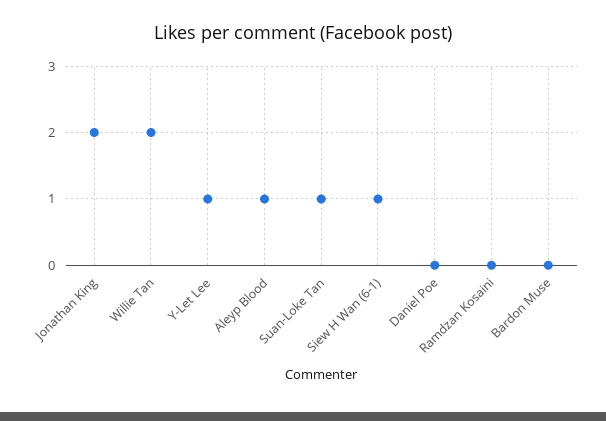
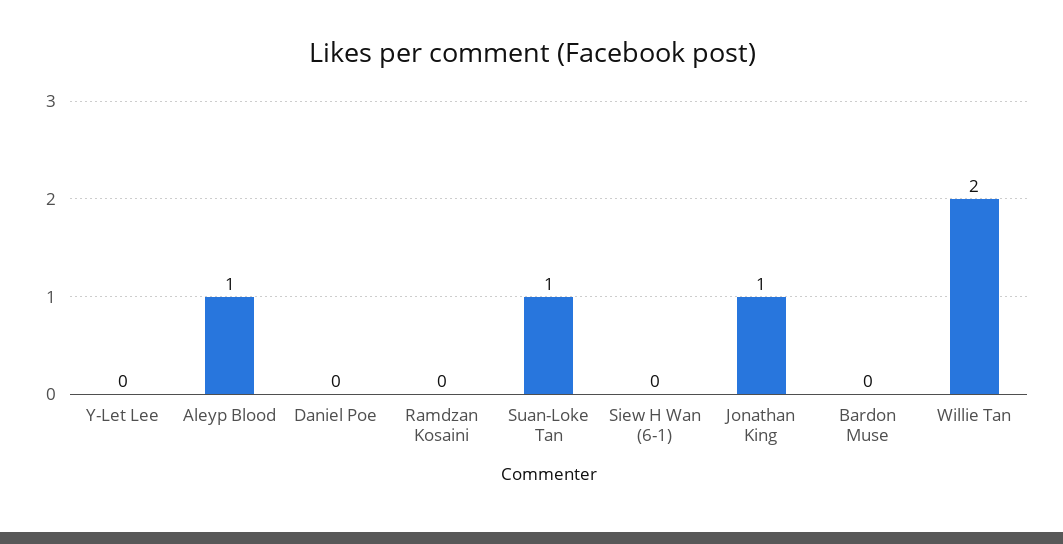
Jonathan King: 2 -> 1
Y-Let Lee: 1 -> 0
Siew H Wan (6-1): 1 -> 0

